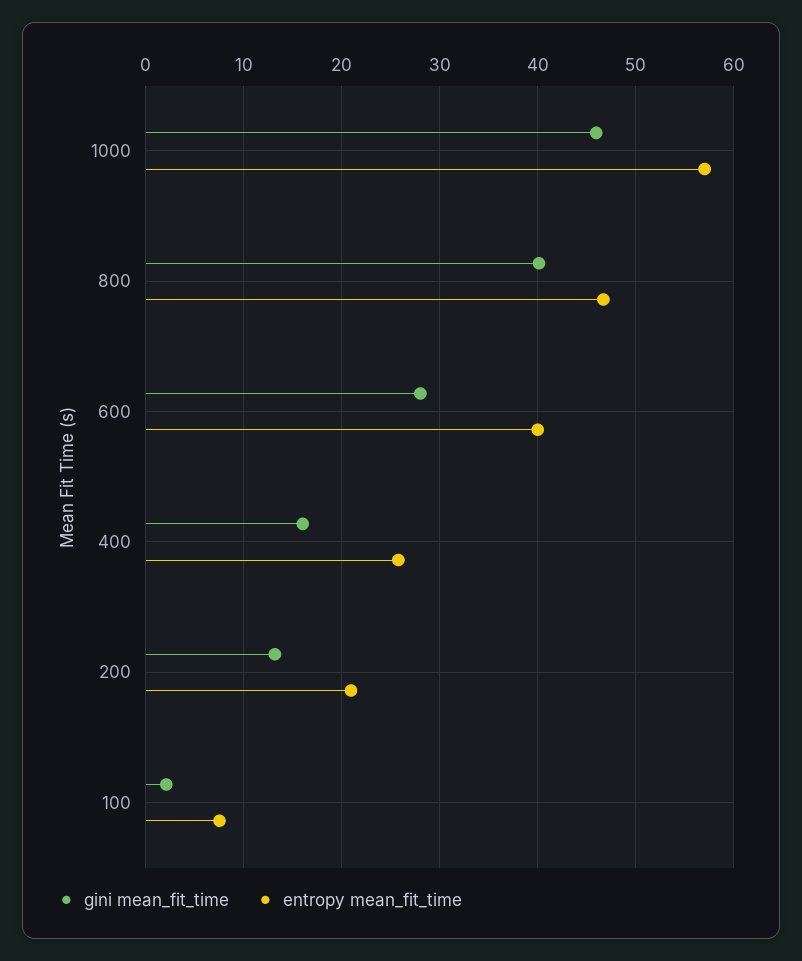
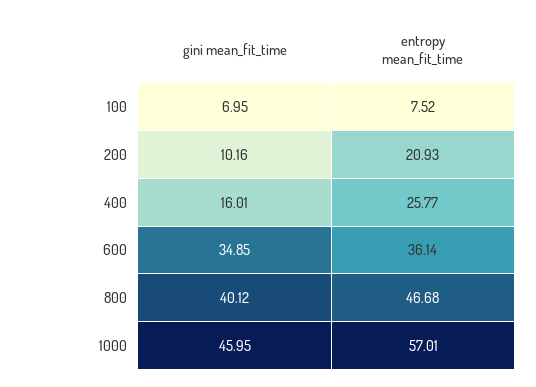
gini mean_fit_time, 600: 28 -> 34.85
entropy mean_fit_time, 600: 40 -> 36.14
gini mean_fit_time, 200: 13 -> 10.16
gini mean_fit_time, 100: 2 -> 6.95

